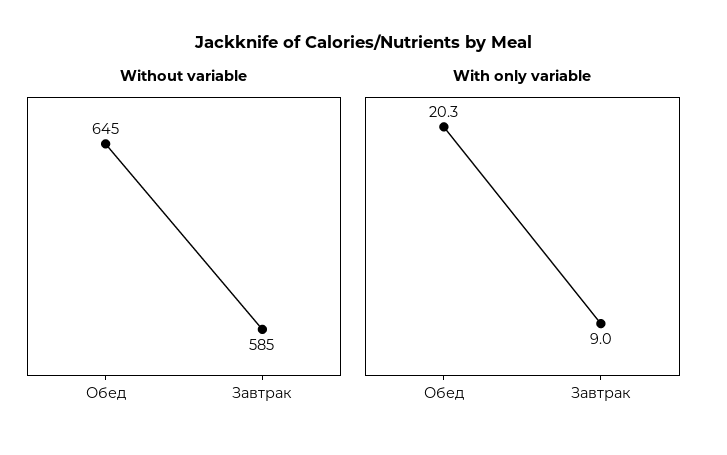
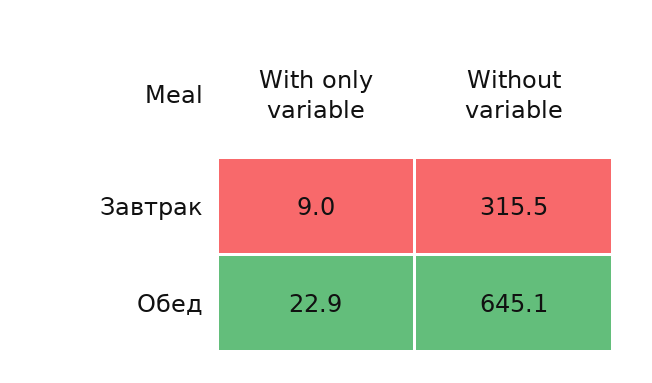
Without variable, Завтрак: 585 -> 315.5
With only variable, Обед: 20.3 -> 22.9

